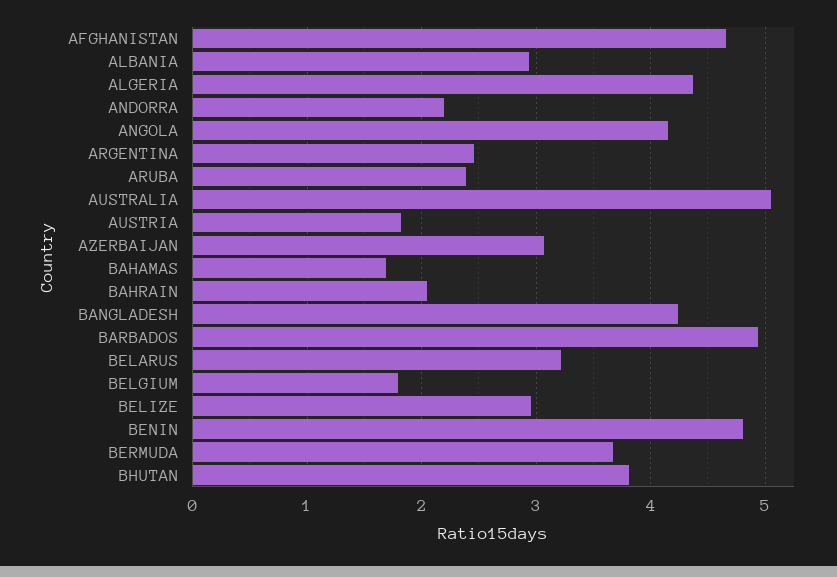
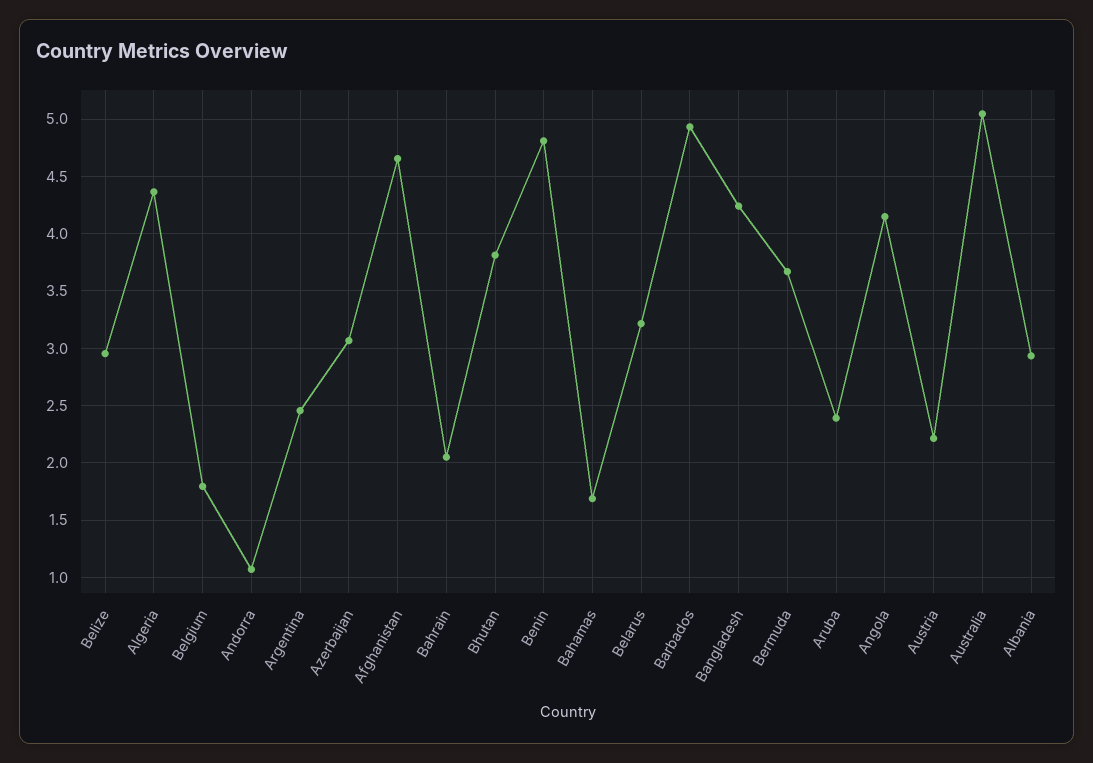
ANDORRA: 2.2 -> 1.1
AUSTRIA: 1.8 -> 2.2

